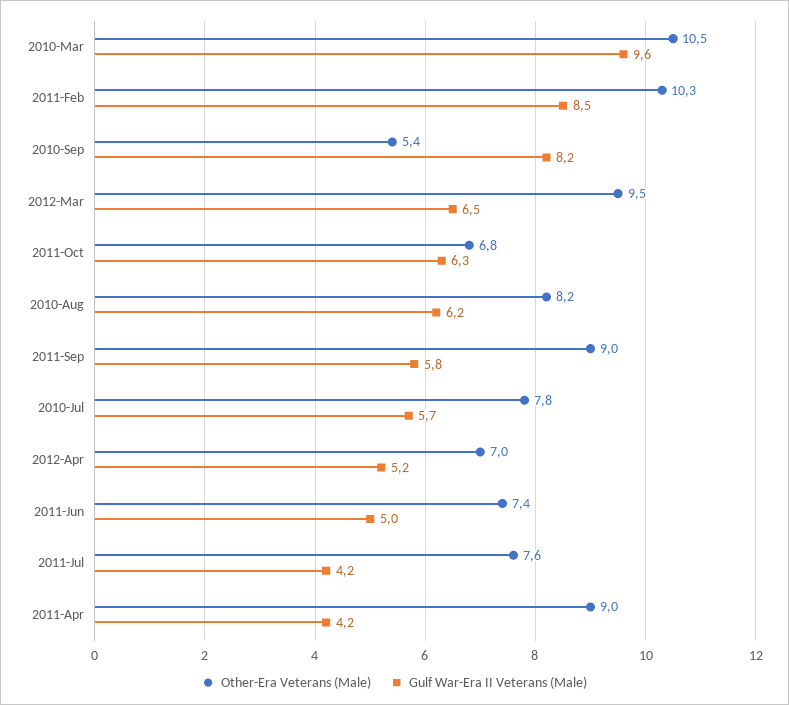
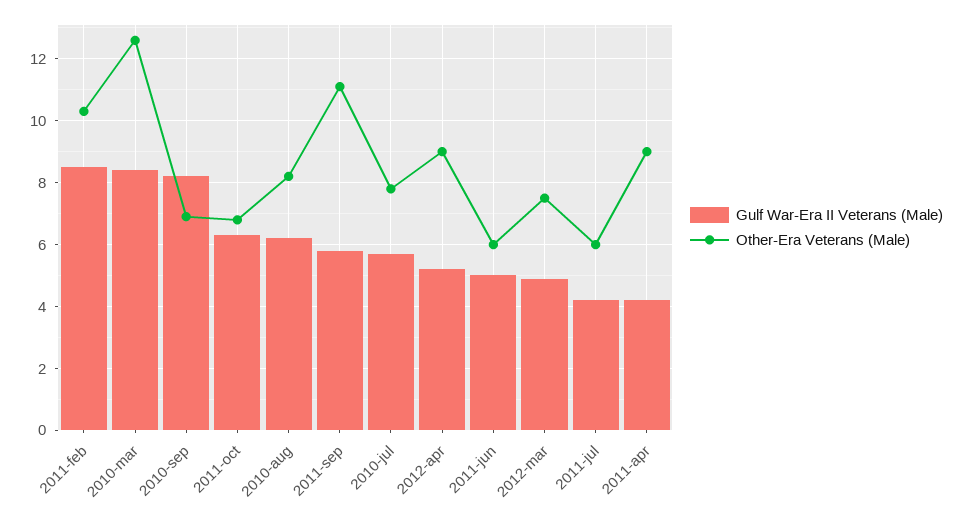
Other-Era Veterans (Male), 2010-Mar: 10.5 -> 12.5
Gulf War-Era II Veterans (Male), 2010-Mar: 9.6 -> 8.5
Other-Era Veterans (Male), 2010-Sep: 5.4 -> 7
Other-Era Veterans (Male), 2012-Mar: 9.5 -> 7.5
Gulf War-Era II Veterans (Male), 2012-Mar: 6.5 -> 5
Other-Era Veterans (Male), 2011-Sep: 9 -> 11
Other-Era Veterans (Male), 2012-Apr: 7 -> 9
Other-Era Veterans (Male), 2011-Jun: 7.4 -> 6
Other-Era Veterans (Male), 2011-Jul: 7.6 -> 6

